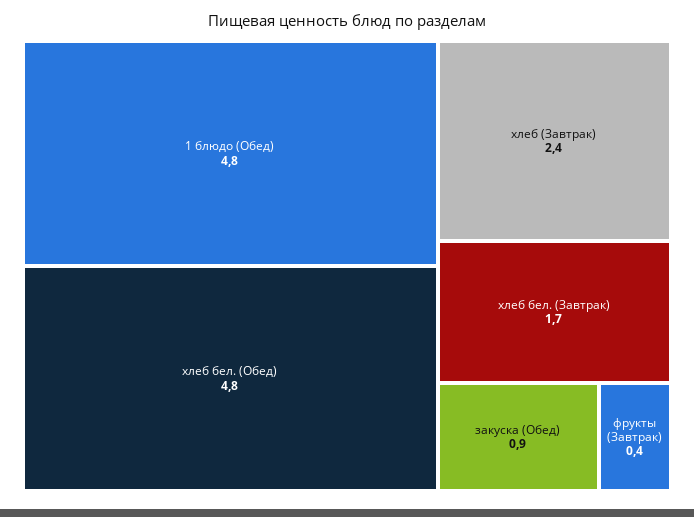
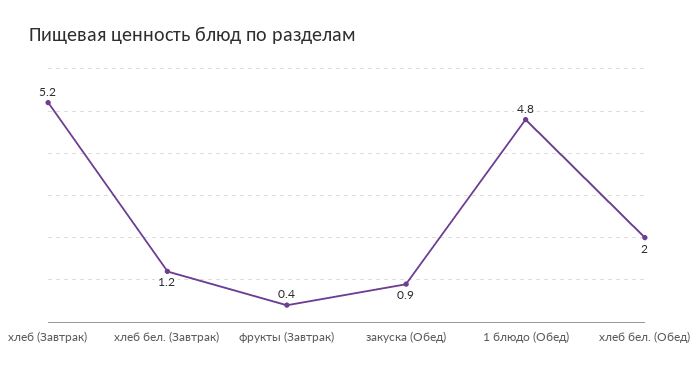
хлеб бел. (Обед): 4.8 -> 2
хлеб (Завтрак): 2.4 -> 5.2
хлеб бел. (Завтрак): 1.7 -> 1.2

